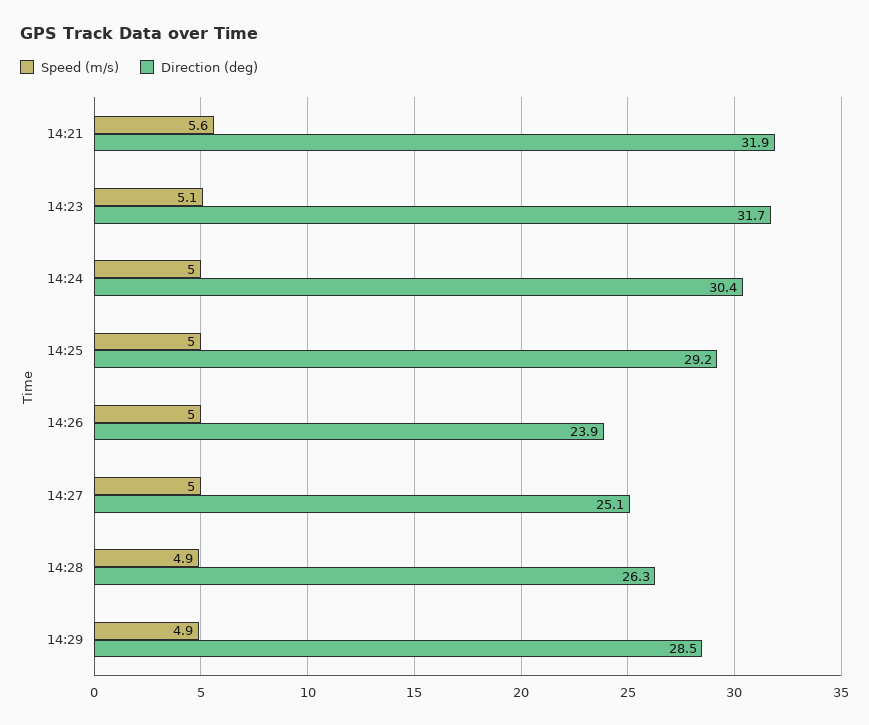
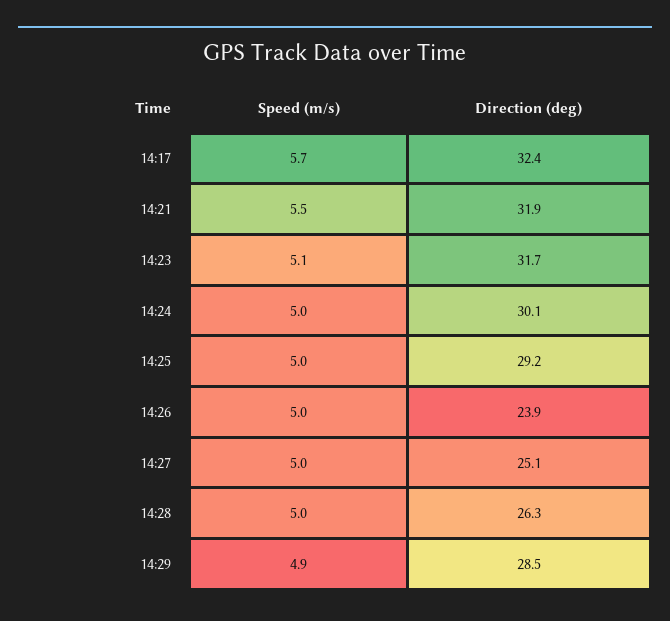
Speed (m/s), 14:21: 5.6 -> 5.5
Direction (deg), 14:24: 30.4 -> 30.1
Speed (m/s), 14:28: 4.9 -> 5
Speed (m/s), 14:17: none -> 5.7
Direction (deg), 14:17: none -> 32.4

